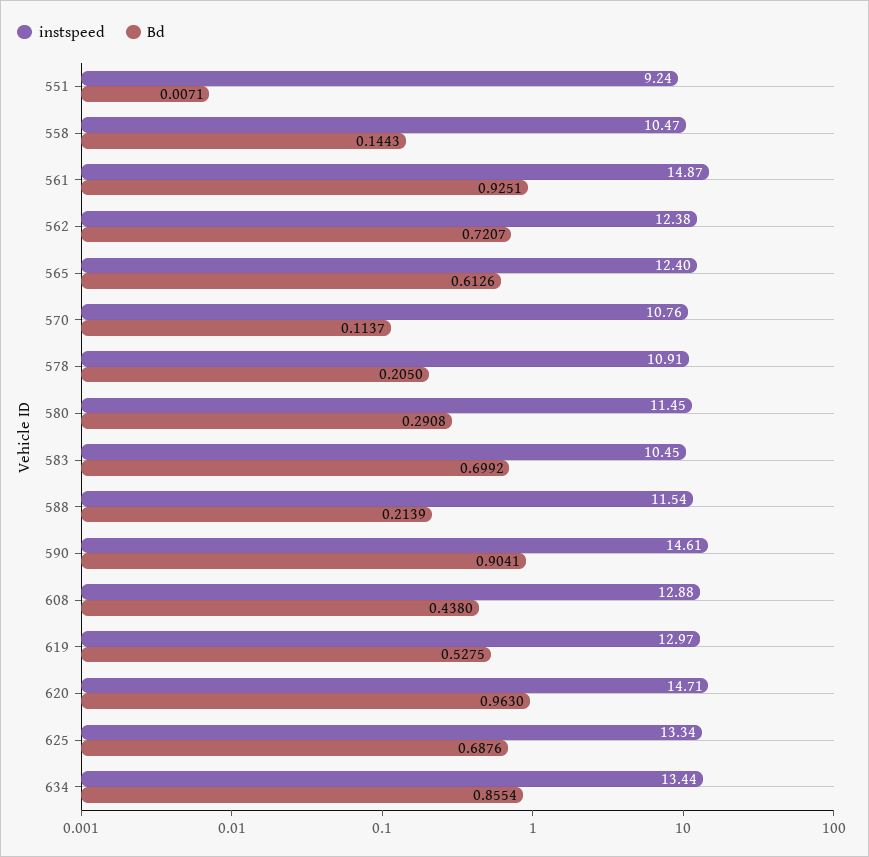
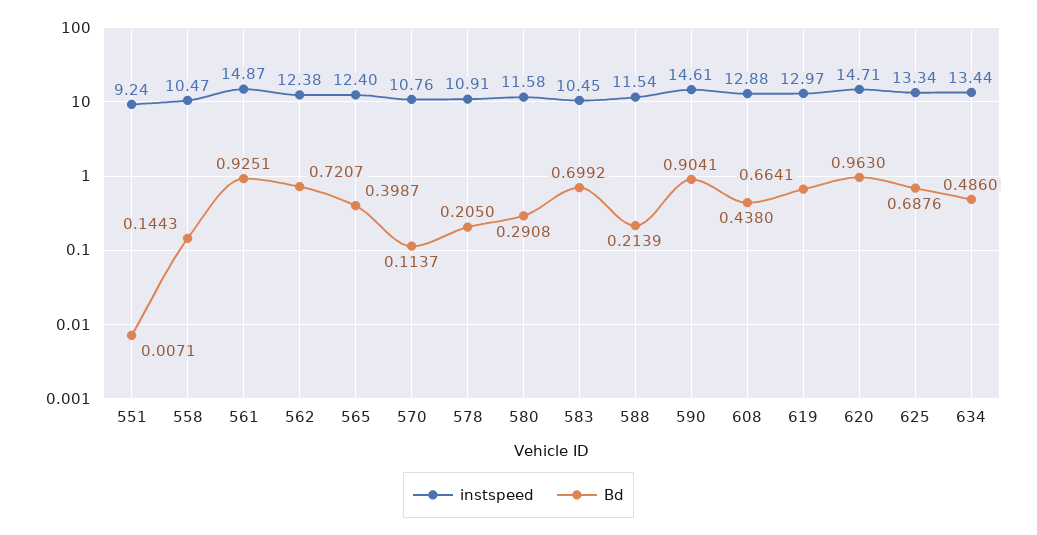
Bd, 565: 0.6126 -> 0.3987
instspeed, 580: 11.45 -> 11.58
Bd, 619: 0.5275 -> 0.6641
Bd, 634: 0.8554 -> 0.486

